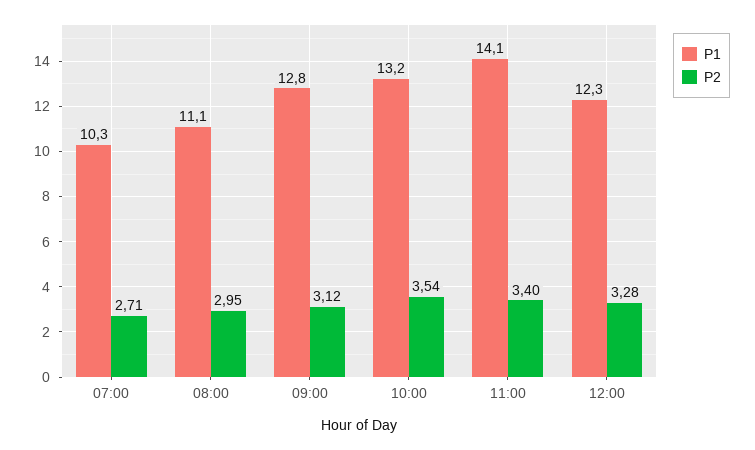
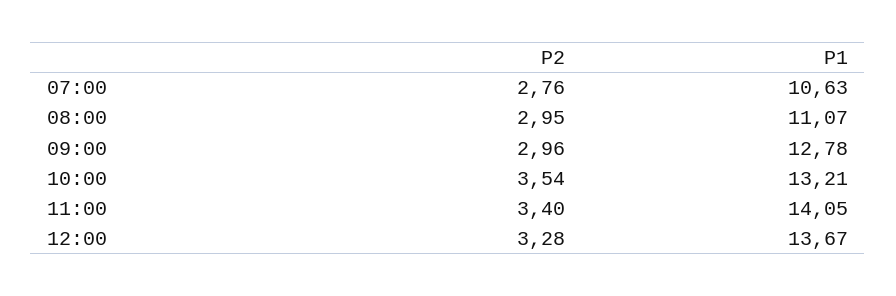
P1, 07:00: 10.3 -> 10.63
P2, 07:00: 2.71 -> 2.76
P2, 09:00: 3.12 -> 2.96
P1, 12:00: 12.3 -> 13.67

